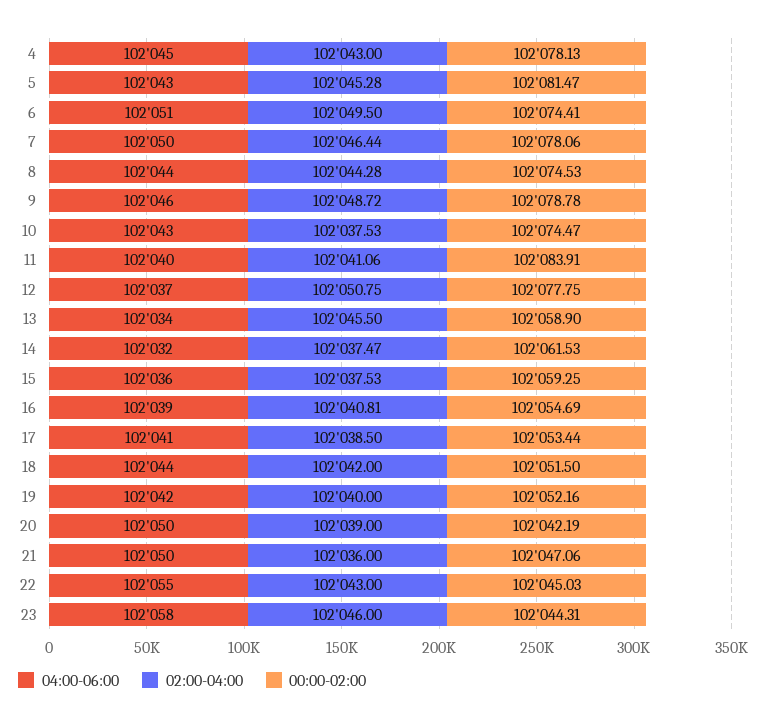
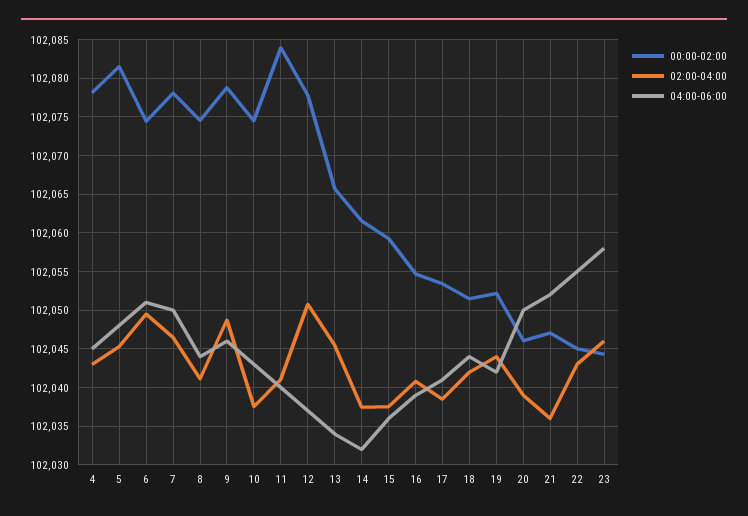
04:00-06:00, 5: 102043 -> 102048
02:00-04:00, 8: 102044.28 -> 102041
00:00-02:00, 13: 102058.9 -> 102066
02:00-04:00, 19: 102040 -> 102044
00:00-02:00, 20: 102042.19 -> 102046
04:00-06:00, 21: 102050 -> 102052

